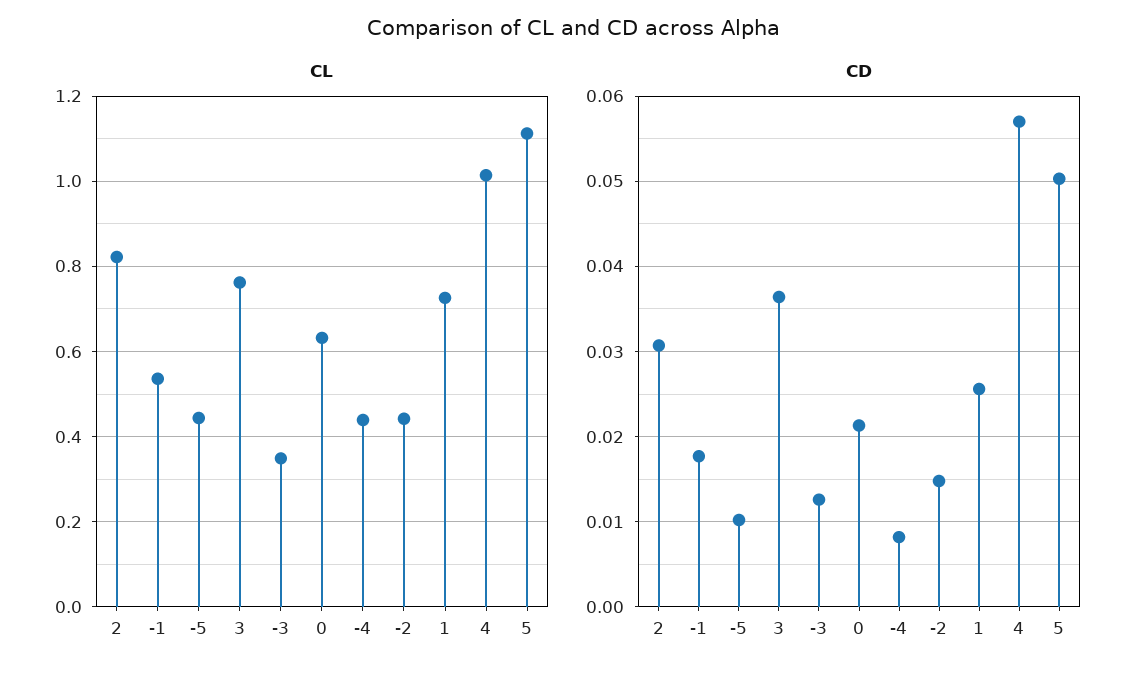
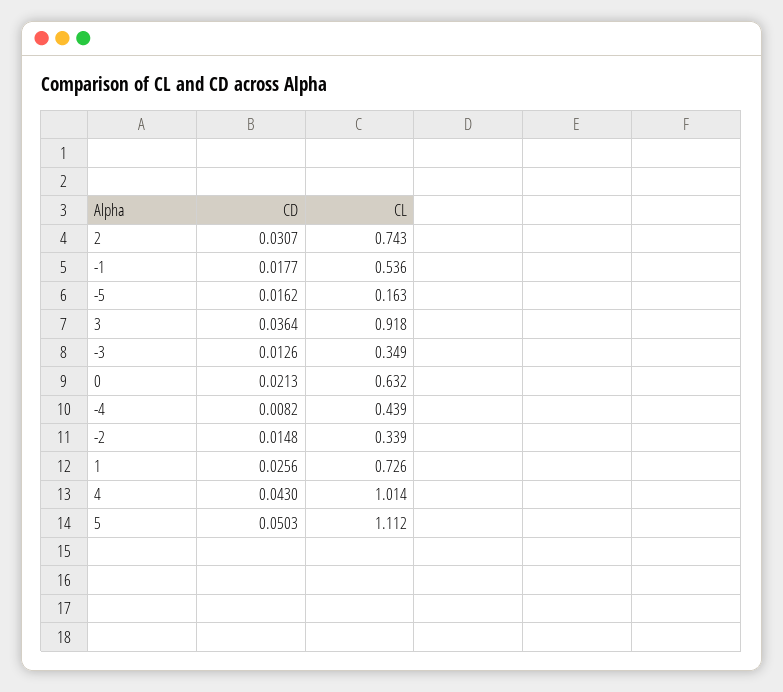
CL, 2: 0.82 -> 0.743
CL, -5: 0.44 -> 0.163
CL, 3: 0.76 -> 0.918
CL, -2: 0.44 -> 0.339
CD, -5: 0.01 -> 0.0162
CD, 4: 0.057 -> 0.043

